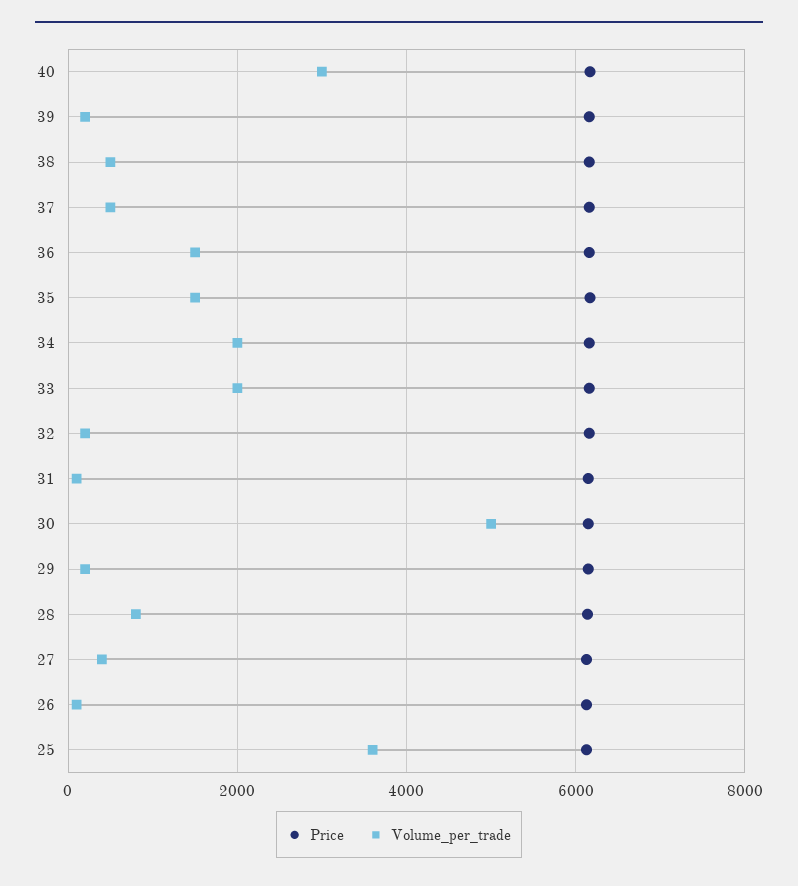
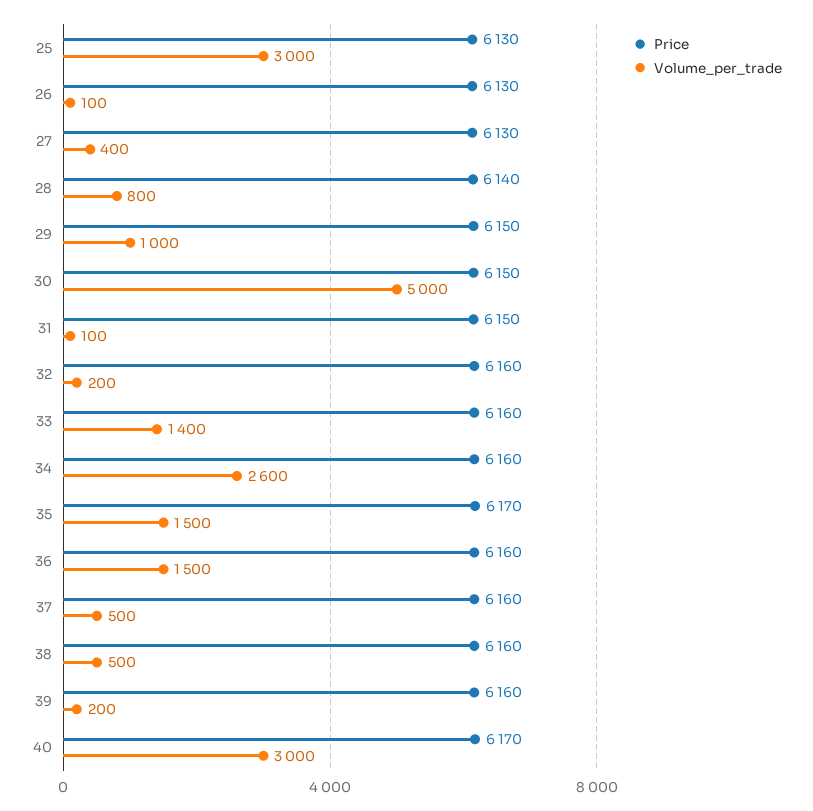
Volume_per_trade, 34: 2000 -> 2600
Volume_per_trade, 33: 2000 -> 1400
Volume_per_trade, 29: 200 -> 1000
Volume_per_trade, 25: 3600 -> 3000

